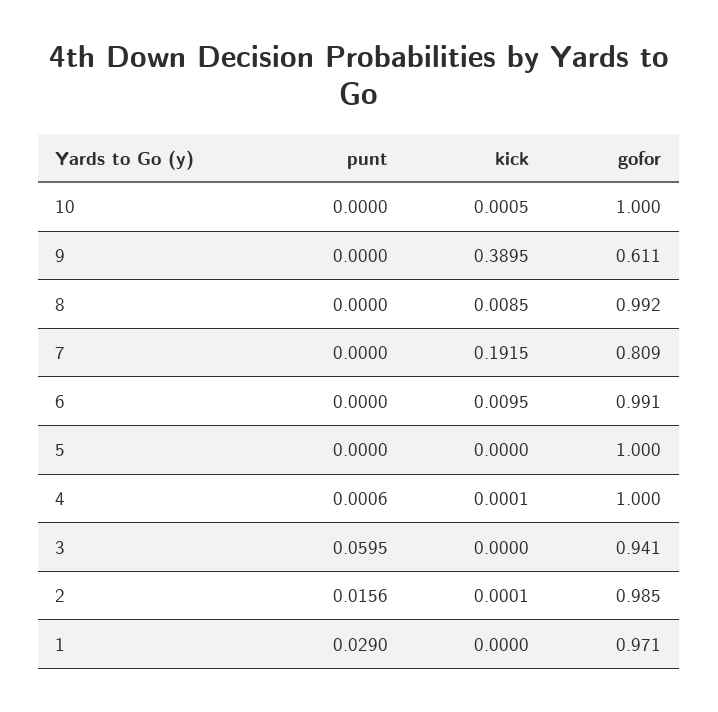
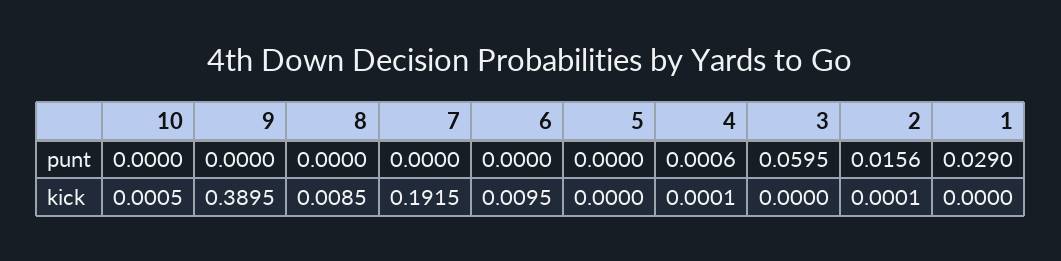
gofor, 10: 1 -> none
gofor, 9: 0.611 -> none
gofor, 8: 0.992 -> none
gofor, 7: 0.809 -> none
gofor, 6: 0.991 -> none
gofor, 5: 1 -> none
gofor, 4: 1 -> none
gofor, 3: 0.941 -> none
gofor, 2: 0.985 -> none
gofor, 1: 0.971 -> none

